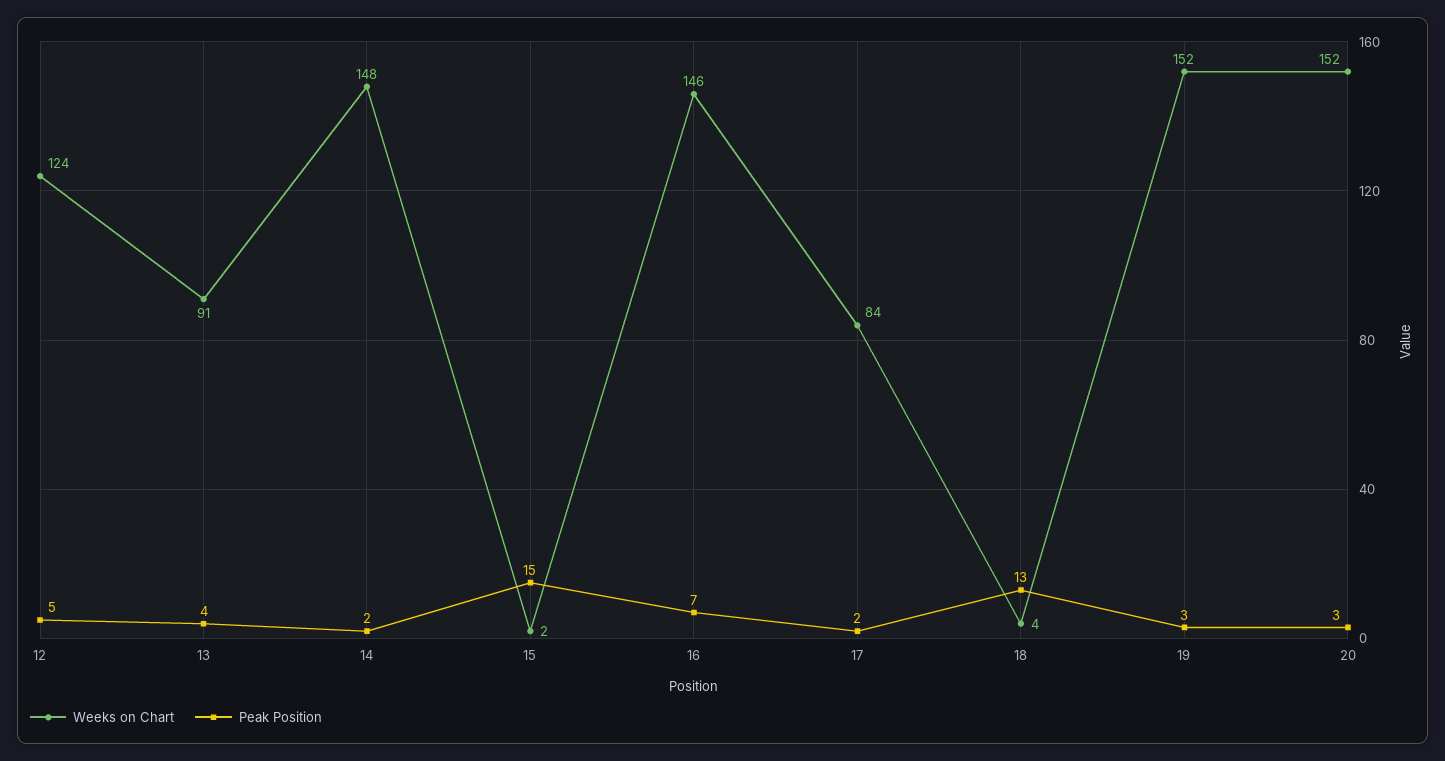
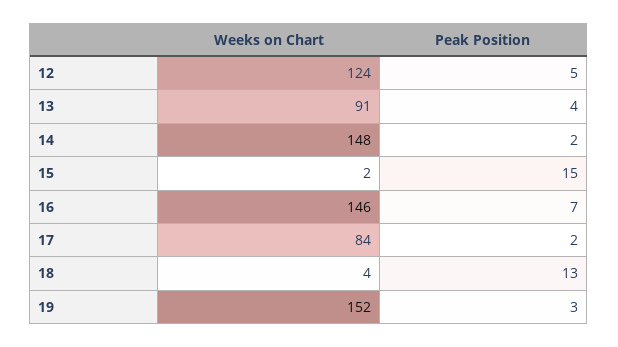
Weeks on Chart, 20: 152 -> none
Peak Position, 20: 3 -> none

